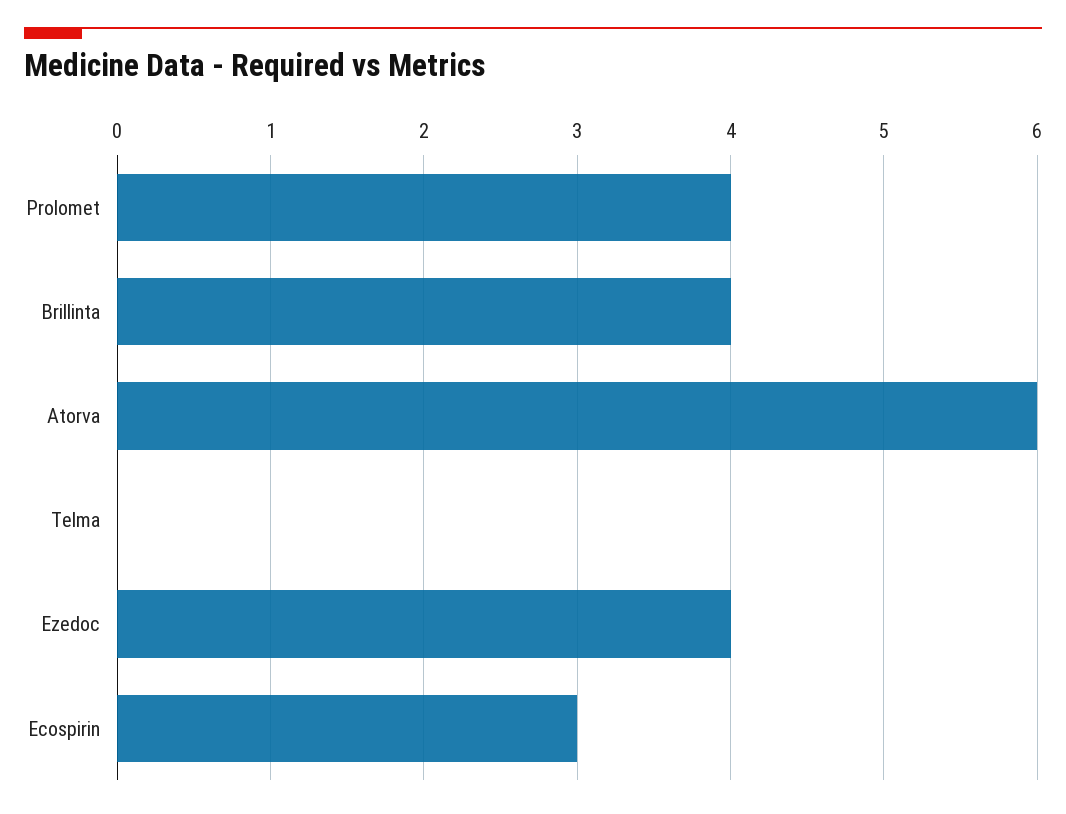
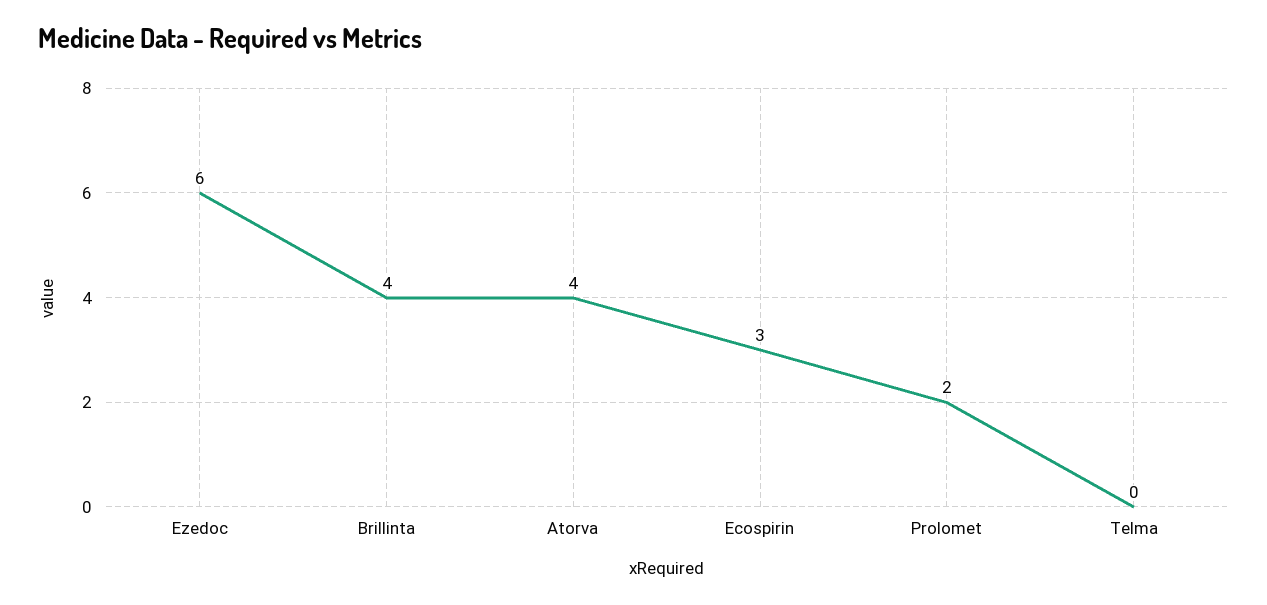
Prolomet: 4 -> 2
Atorva: 6 -> 4
Ezedoc: 4 -> 6

